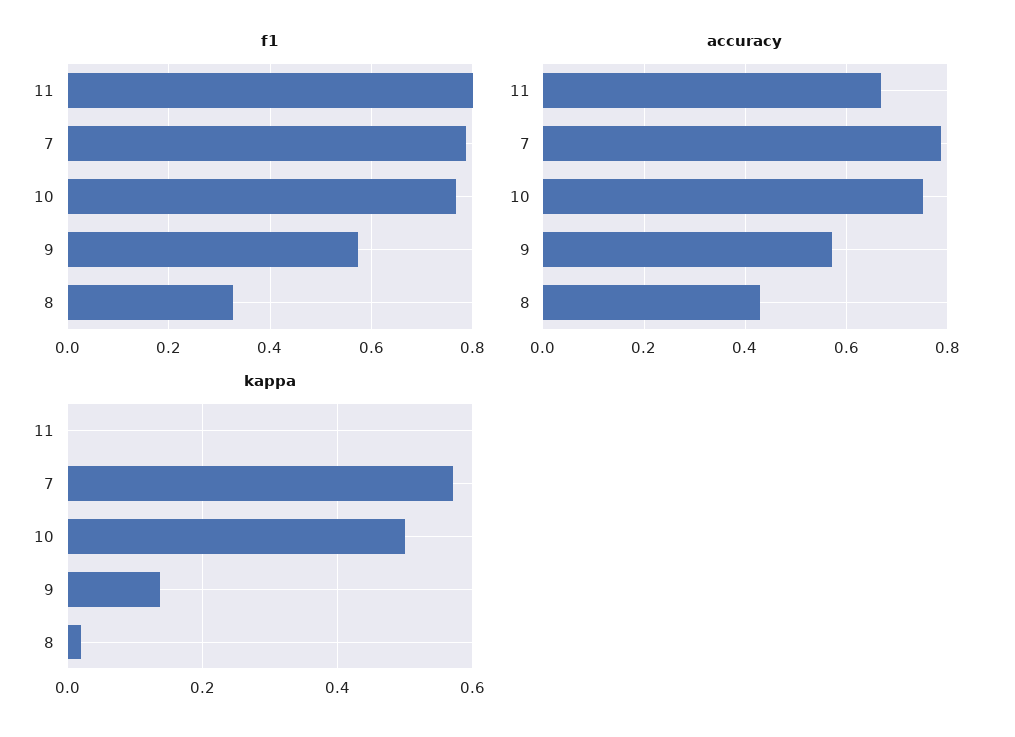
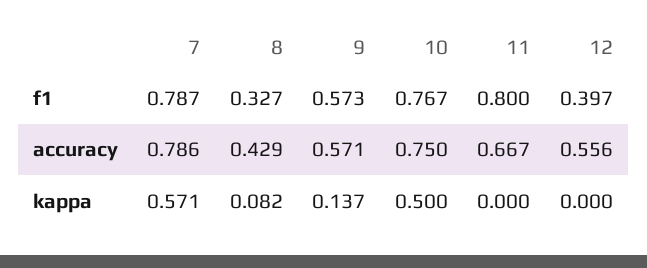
kappa, 8: 0.02 -> 0.082
f1, 12: none -> 0.397
accuracy, 12: none -> 0.556
kappa, 12: none -> 0

